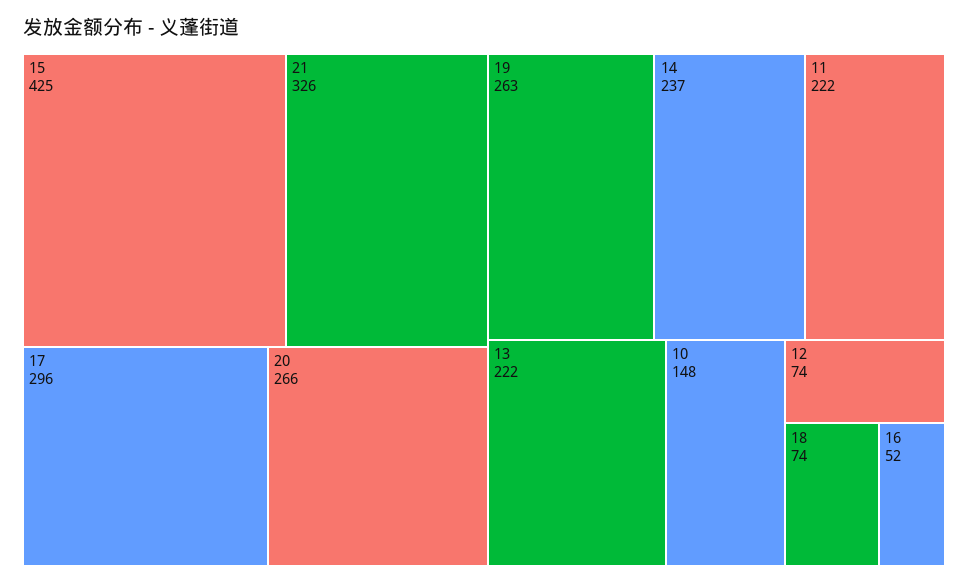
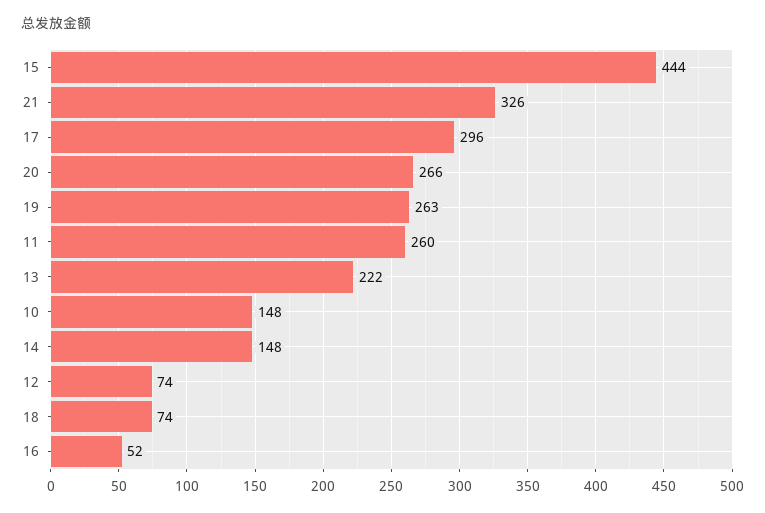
15: 425 -> 444
14: 237 -> 148
11: 222 -> 260

